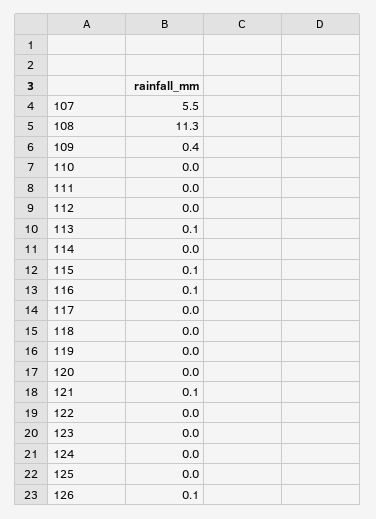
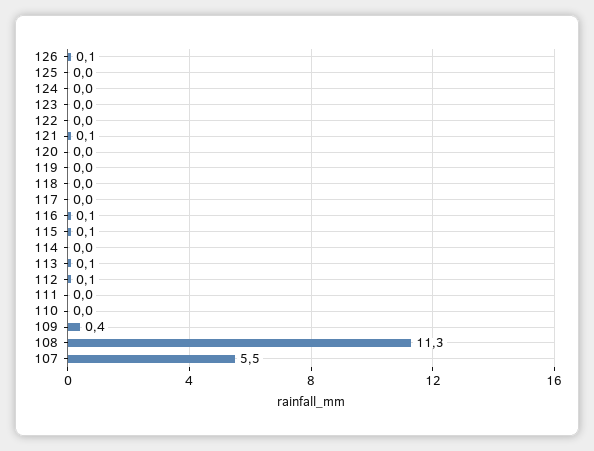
112: 0 -> 0.1

